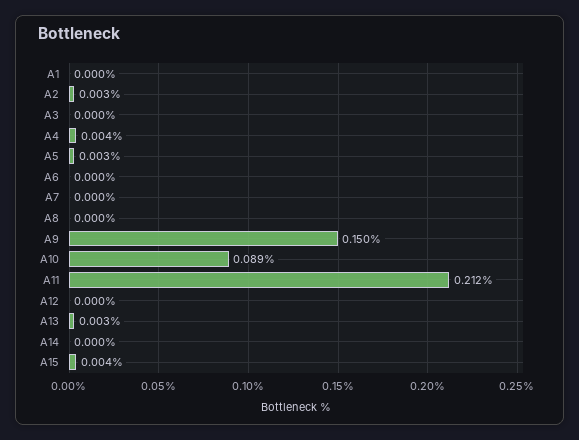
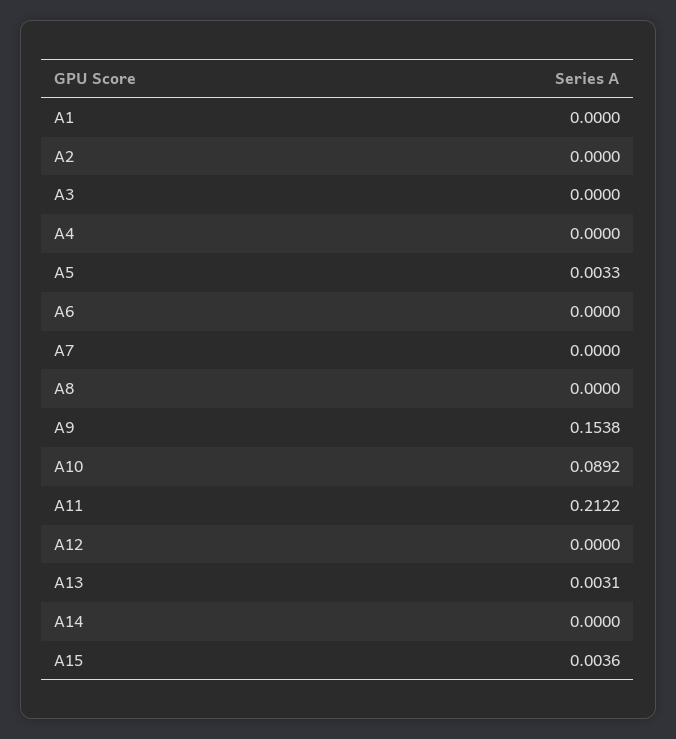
A2: 0.003 -> 0
A4: 0.004 -> 0
A9: 0.15 -> 0.1538

